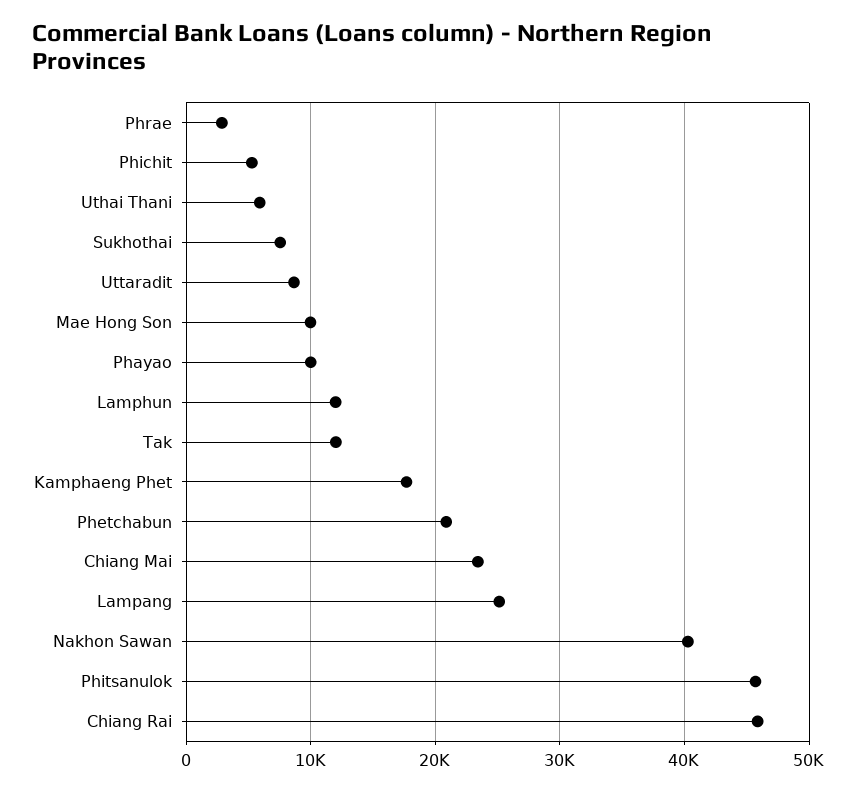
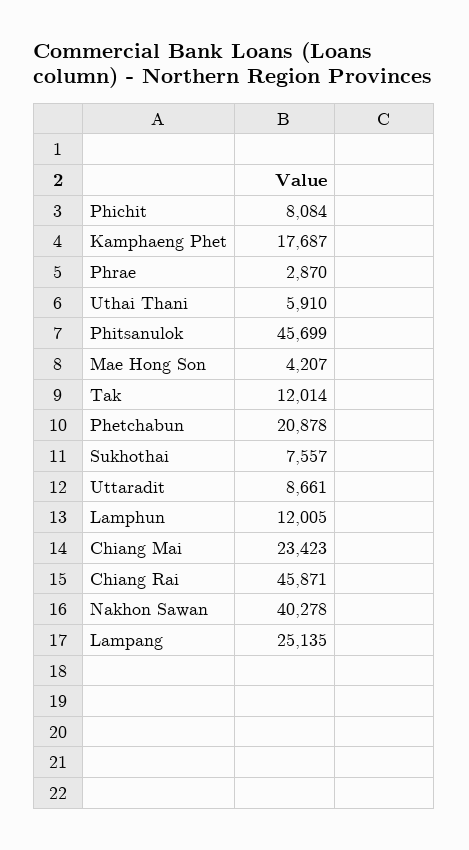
Phichit: 5000 -> 8084
Mae Hong Son: 10000 -> 4207
Phayao: 10000 -> none

